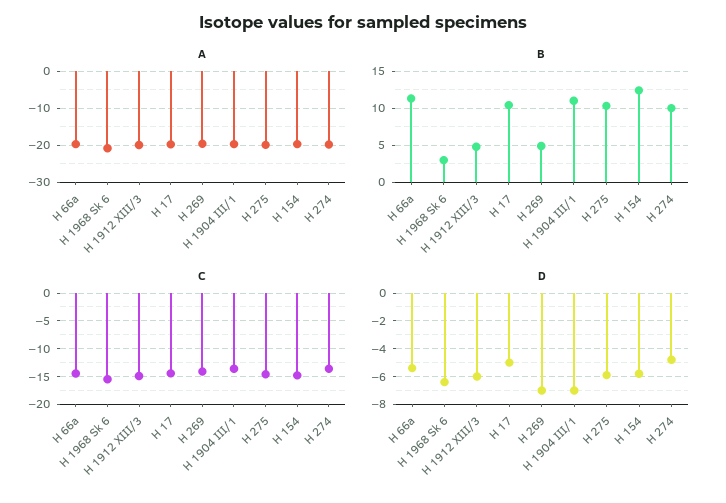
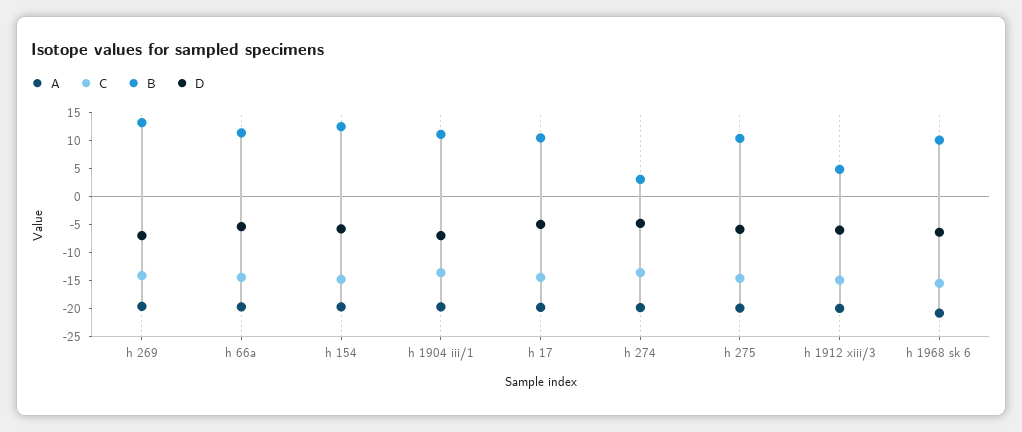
B, H 1968 Sk 6: 3 -> 10
B, H 269: 5 -> 12.5
B, H 274: 10 -> 2.5

